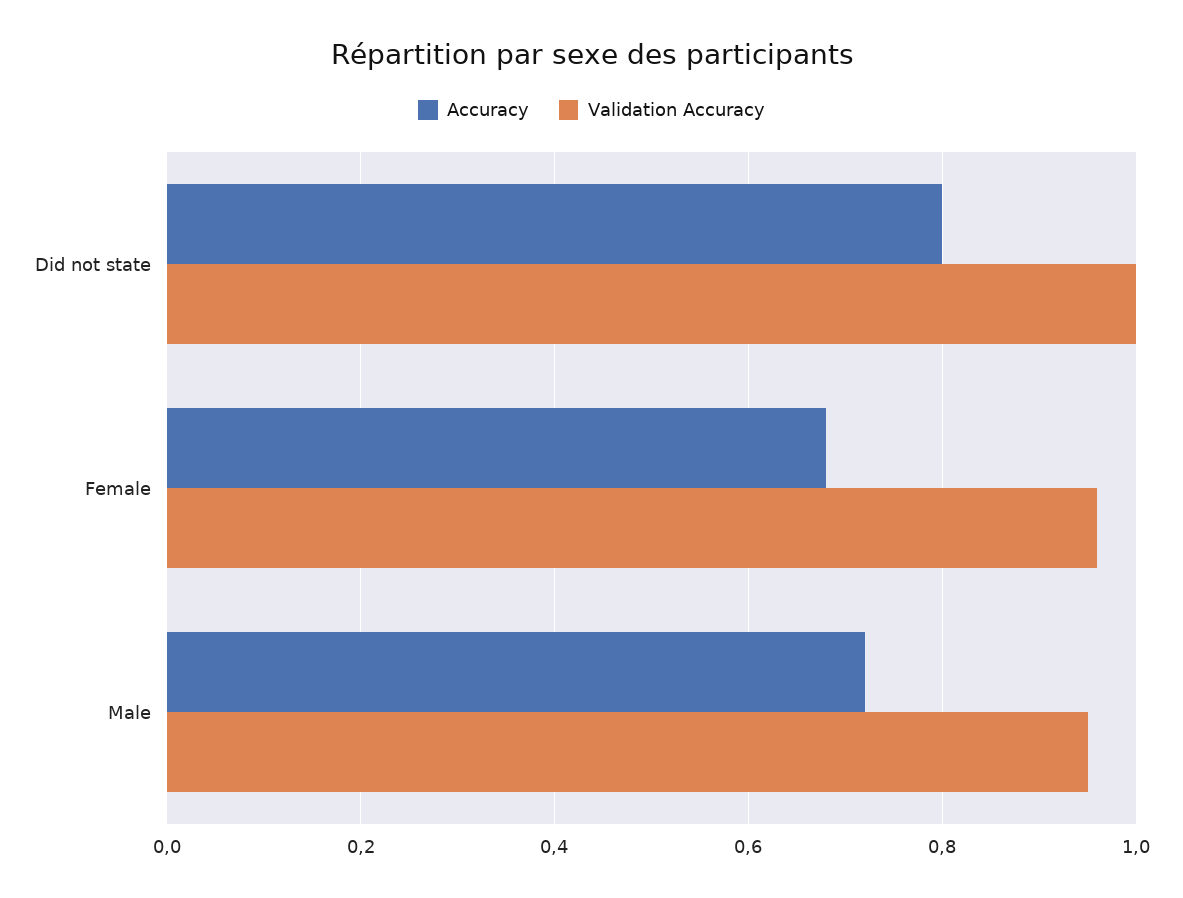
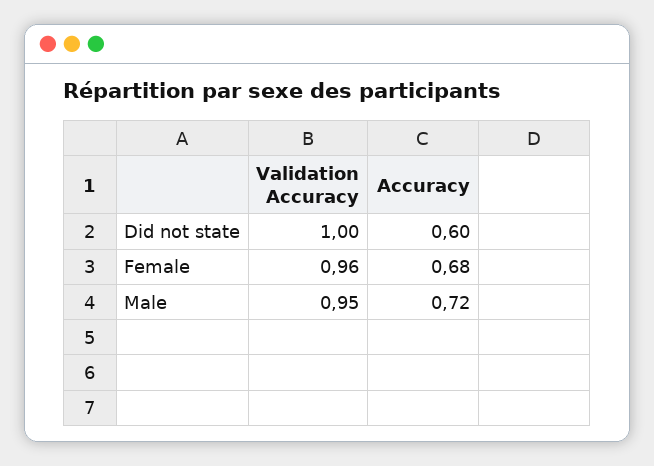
Accuracy, Did not state: 0.8 -> 0.6

